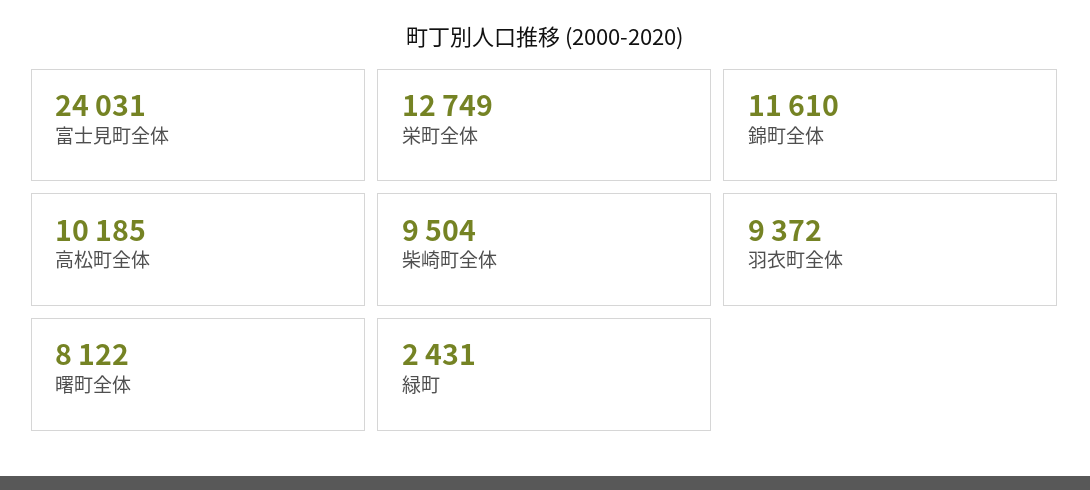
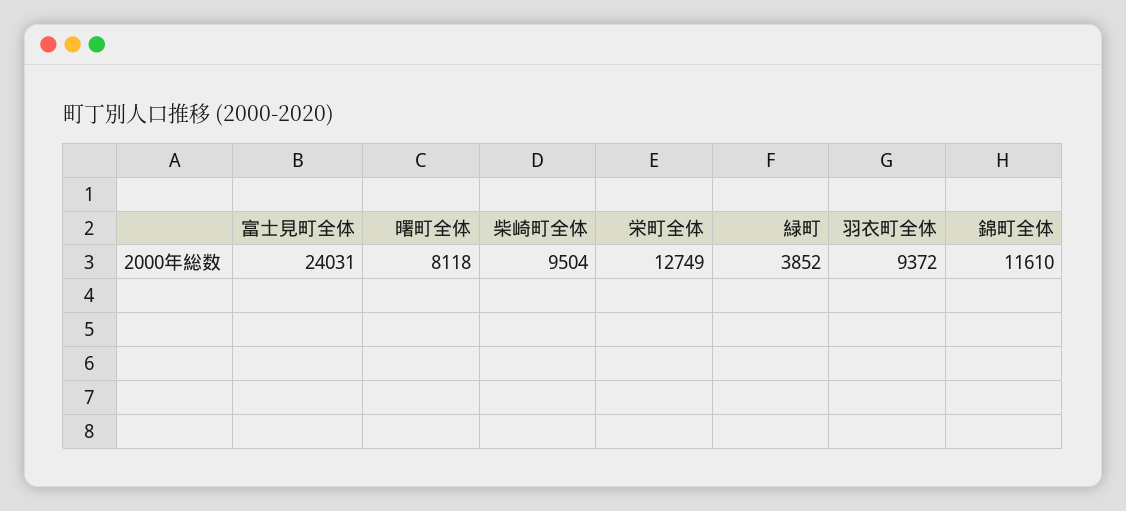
高松町全体: 10185 -> none
曙町全体: 8122 -> 8118
緑町: 2431 -> 3852

